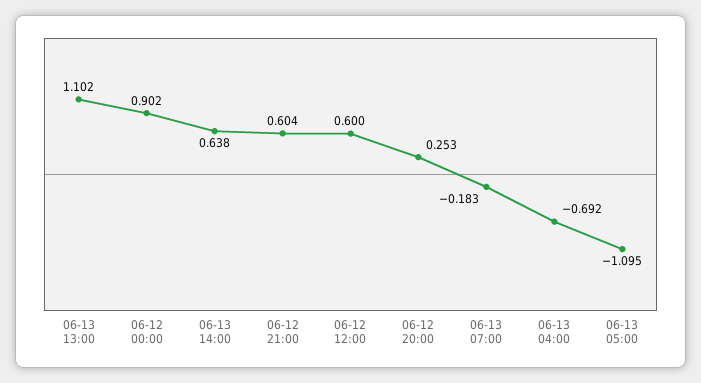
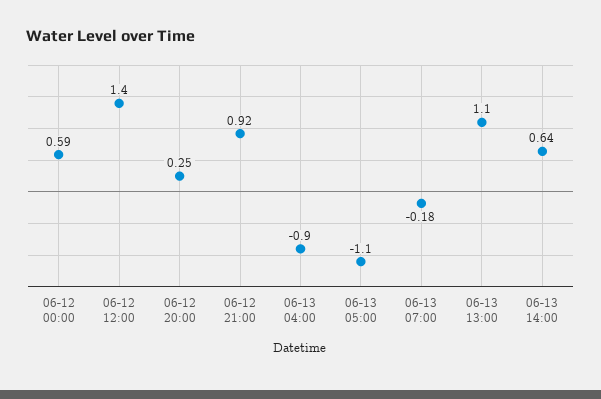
06-12 00:00: 0.902 -> 0.59
06-12 21:00: 0.604 -> 0.92
06-12 12:00: 0.6 -> 1.4
06-13 04:00: -0.692 -> -0.9

